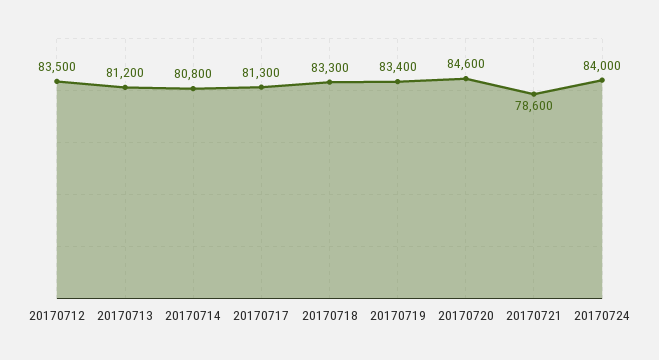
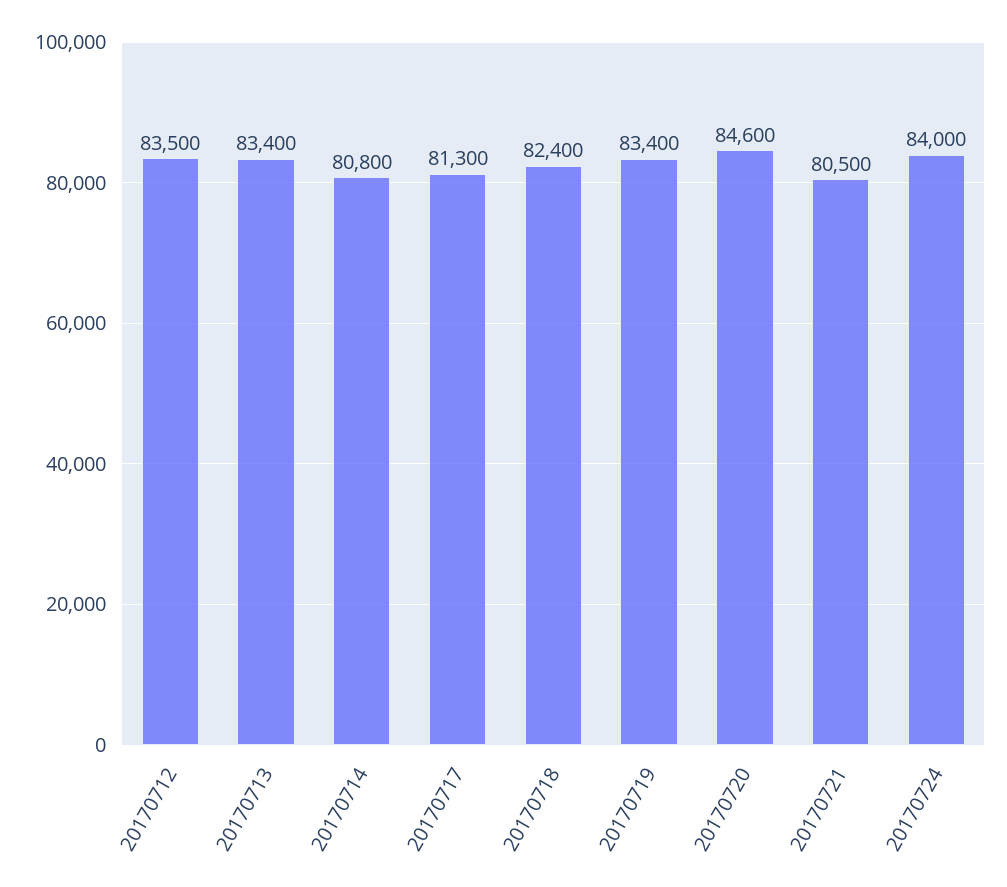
20170713: 81200 -> 83400
20170718: 83300 -> 82400
20170721: 78600 -> 80500

